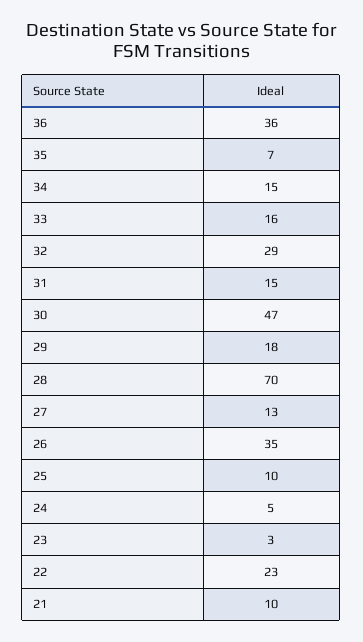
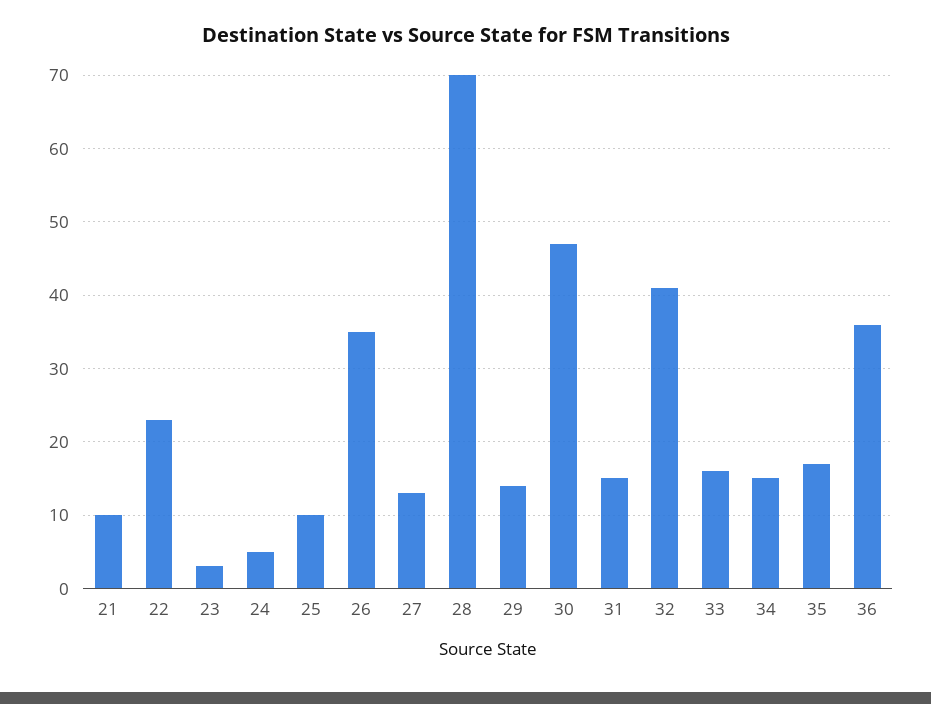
35: 7 -> 17
32: 29 -> 41
29: 18 -> 14

